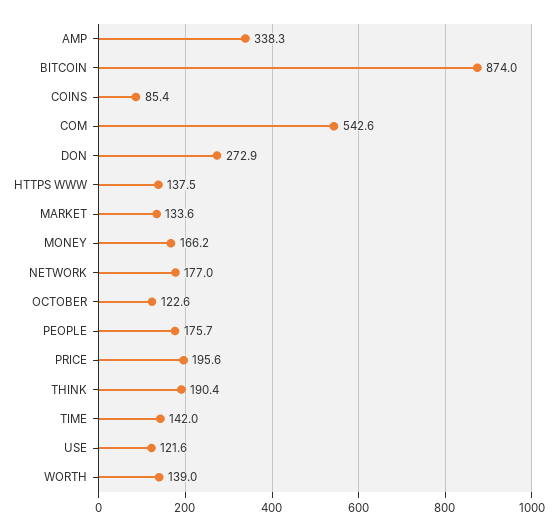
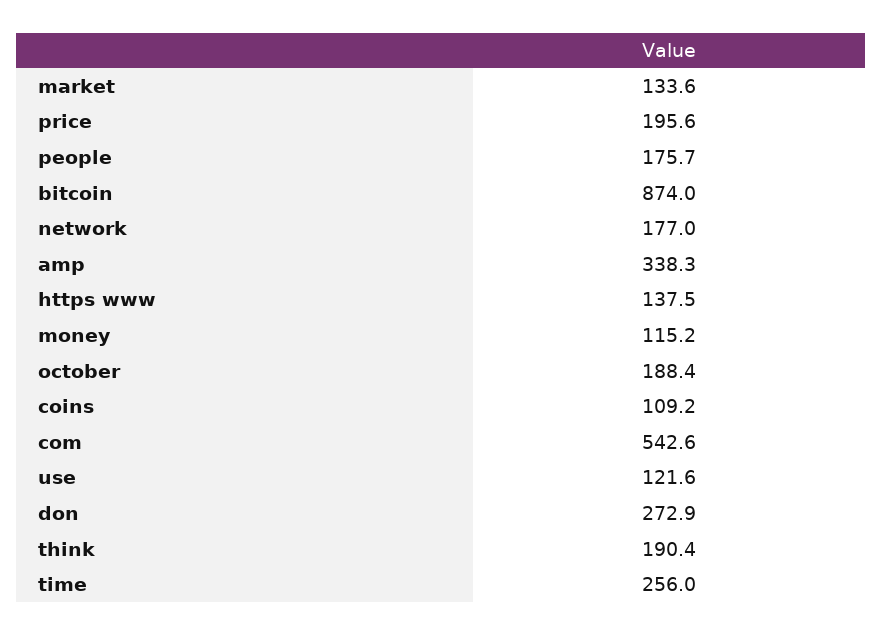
COINS: 85.4 -> 109.2
MONEY: 166.2 -> 115.2
OCTOBER: 122.6 -> 188.4
TIME: 142 -> 256
WORTH: 139 -> none

